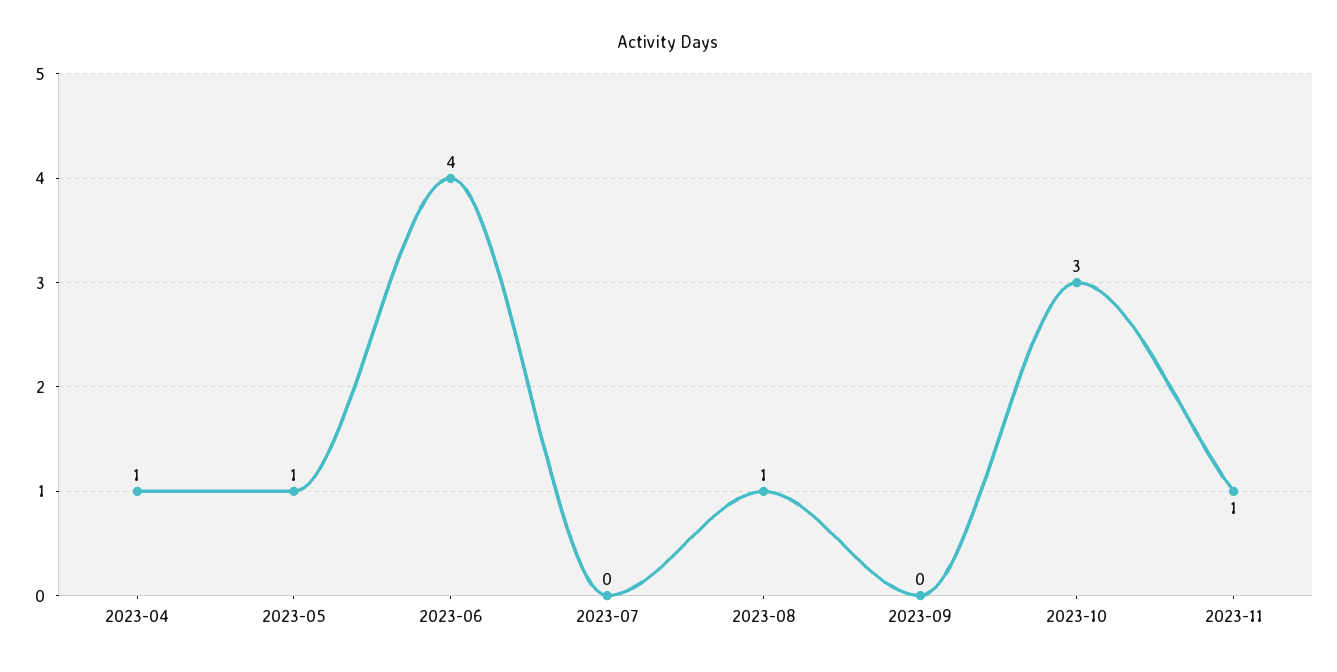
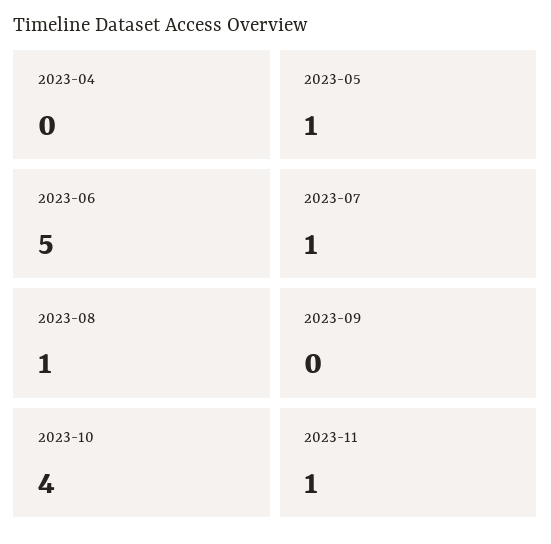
2023-04: 1 -> 0
2023-06: 4 -> 5
2023-07: 0 -> 1
2023-10: 3 -> 4

